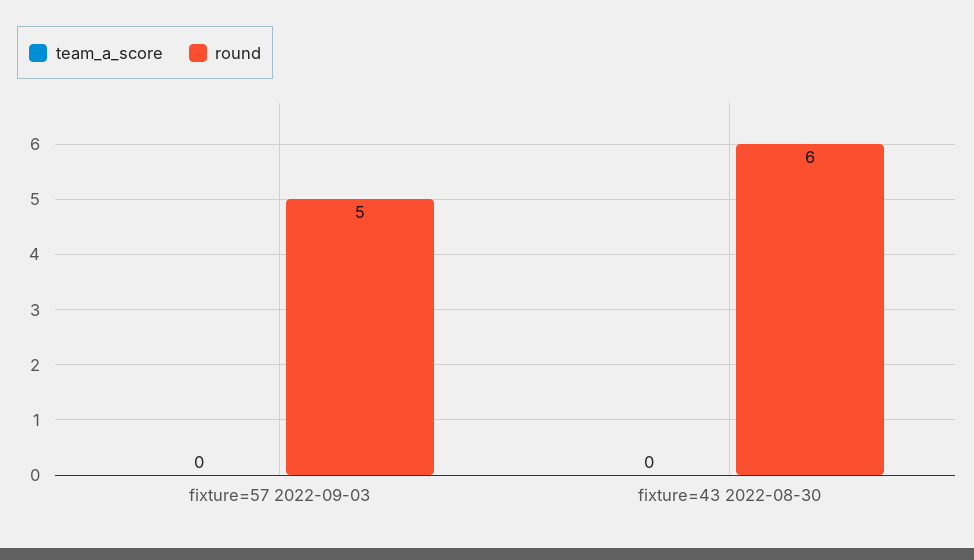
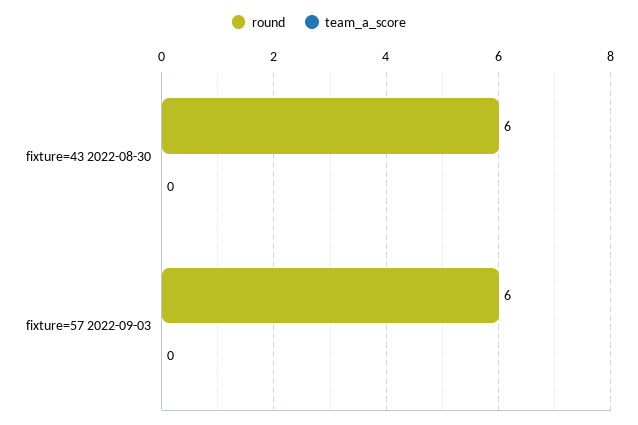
round, fixture=57 2022-09-03: 5 -> 6

